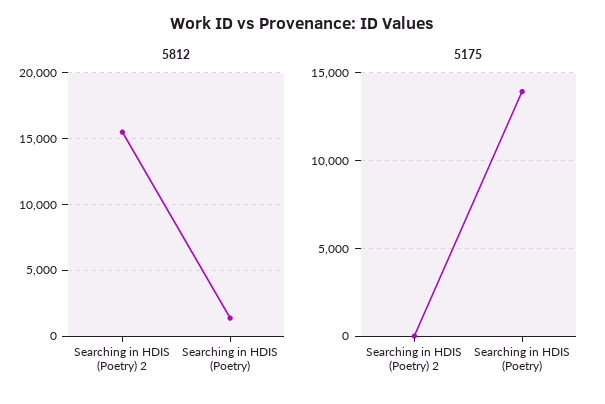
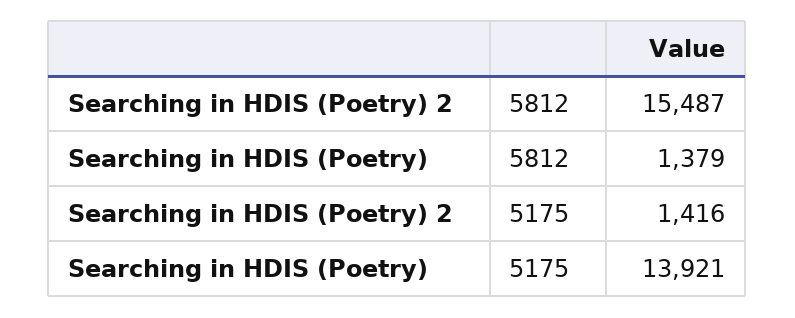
5175, Searching in HDIS (Poetry) 2: 0 -> 1416

